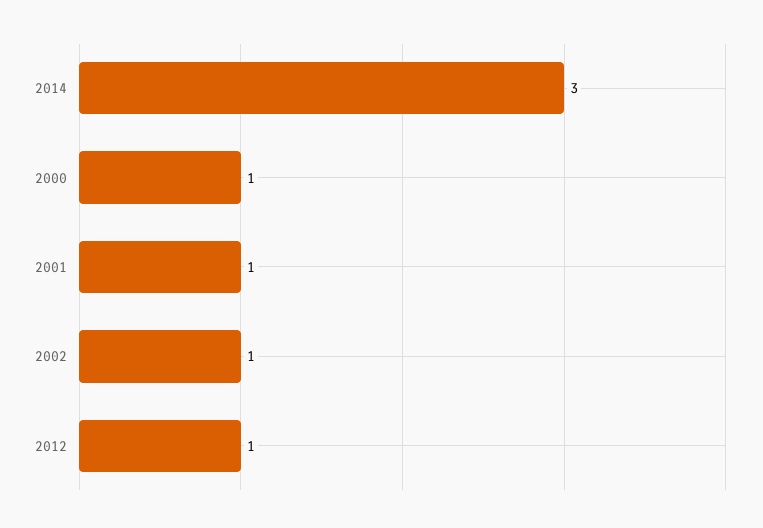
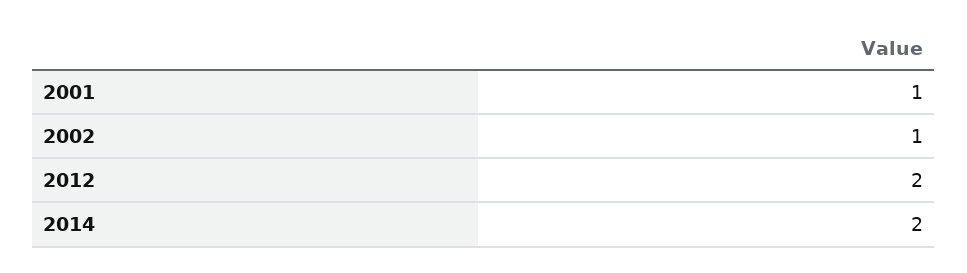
2014: 3 -> 2
2000: 1 -> none
2012: 1 -> 2

